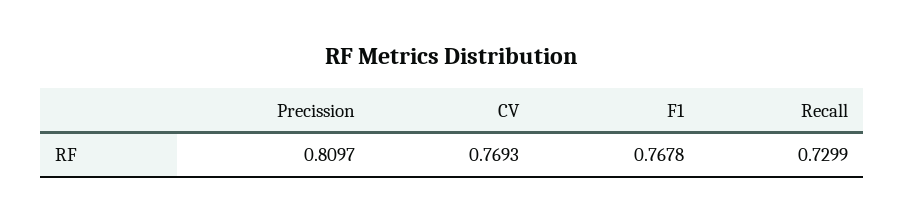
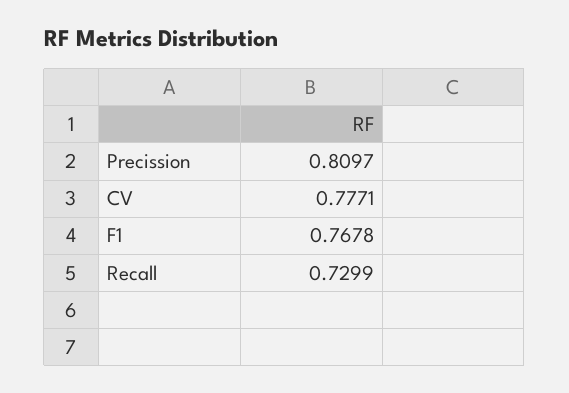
CV: 0.7693 -> 0.7771

